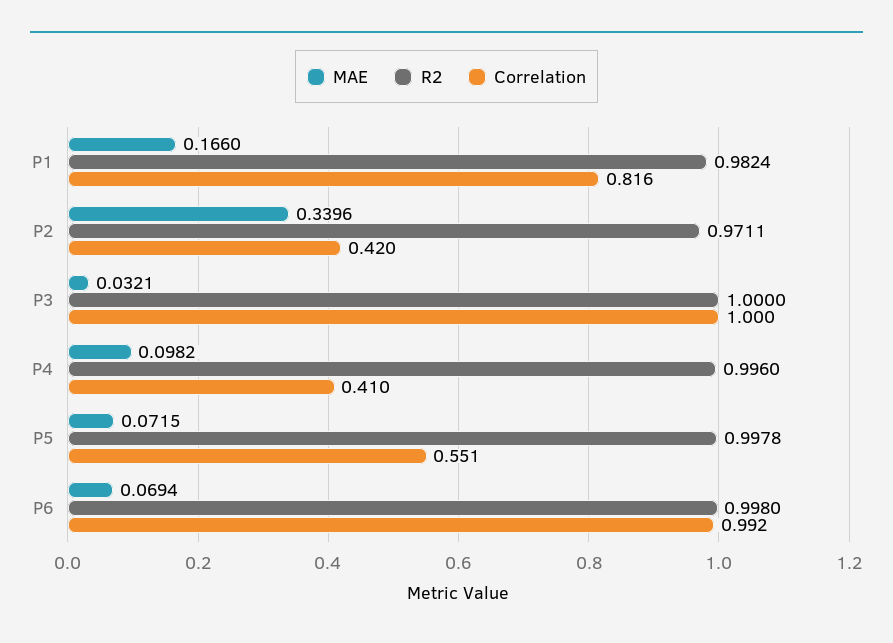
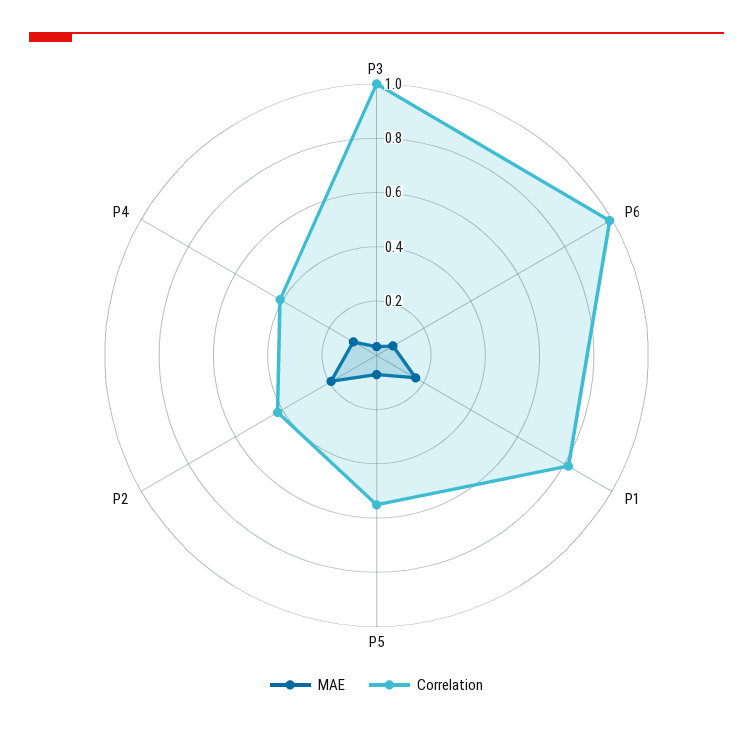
R2, P1: 0.9824 -> none
MAE, P2: 0.3396 -> 0.2
R2, P2: 0.9711 -> none
R2, P3: 1 -> none
R2, P4: 0.996 -> none
R2, P5: 0.9978 -> none
R2, P6: 0.998 -> none

